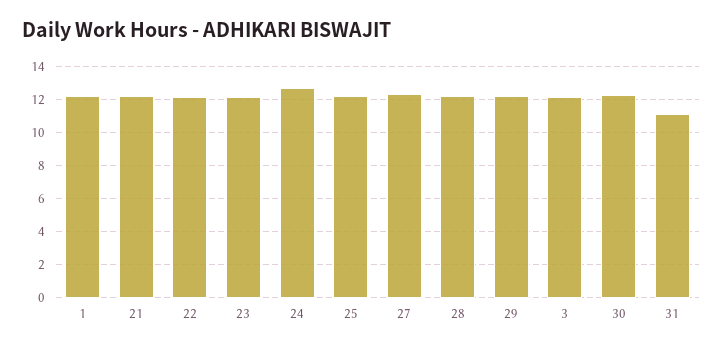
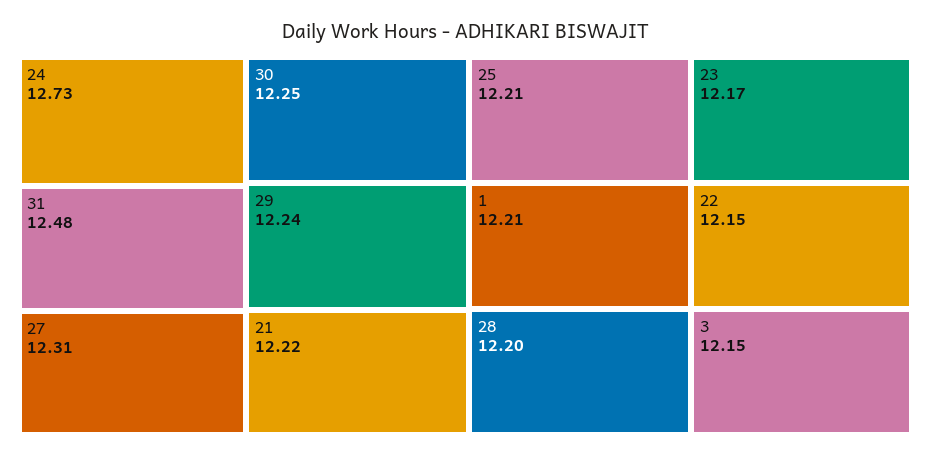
31: 11 -> 12.48

